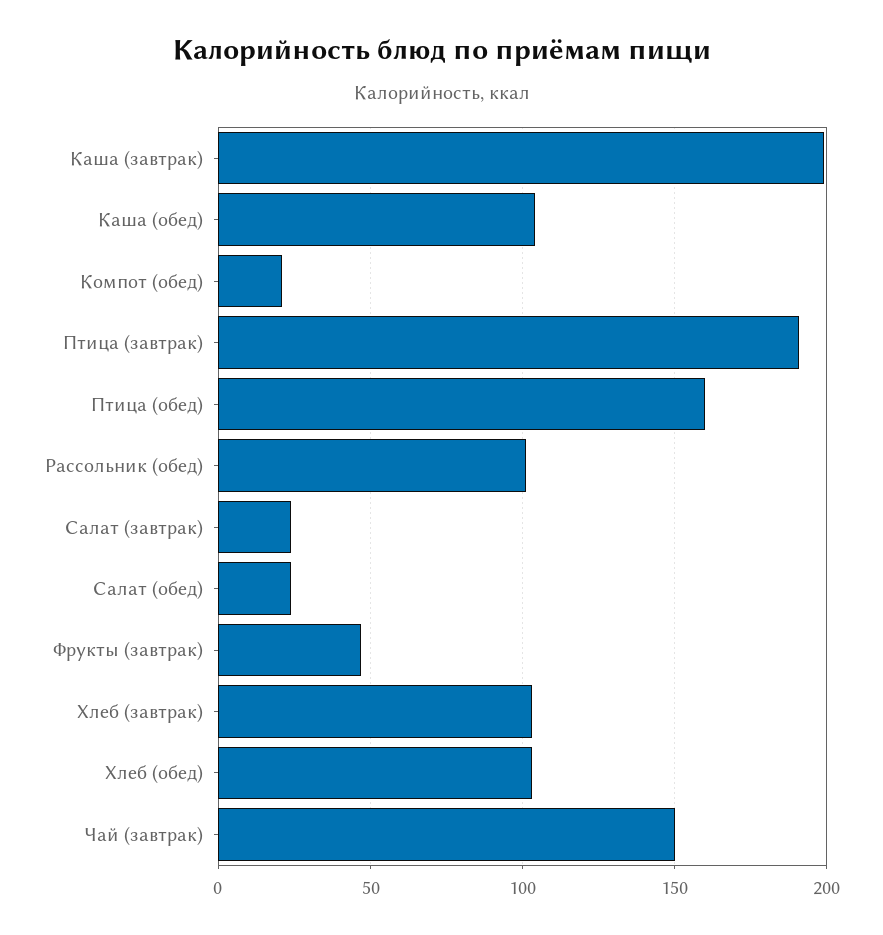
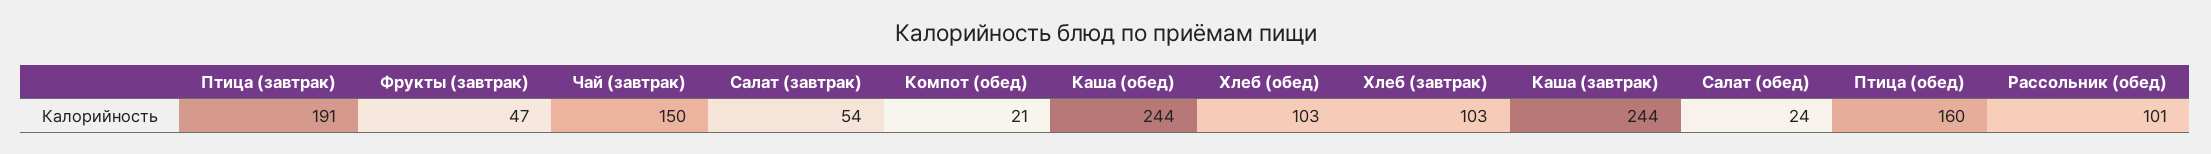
Каша (завтрак): 200 -> 244
Каша (обед): 105 -> 244
Салат (завтрак): 25 -> 54

